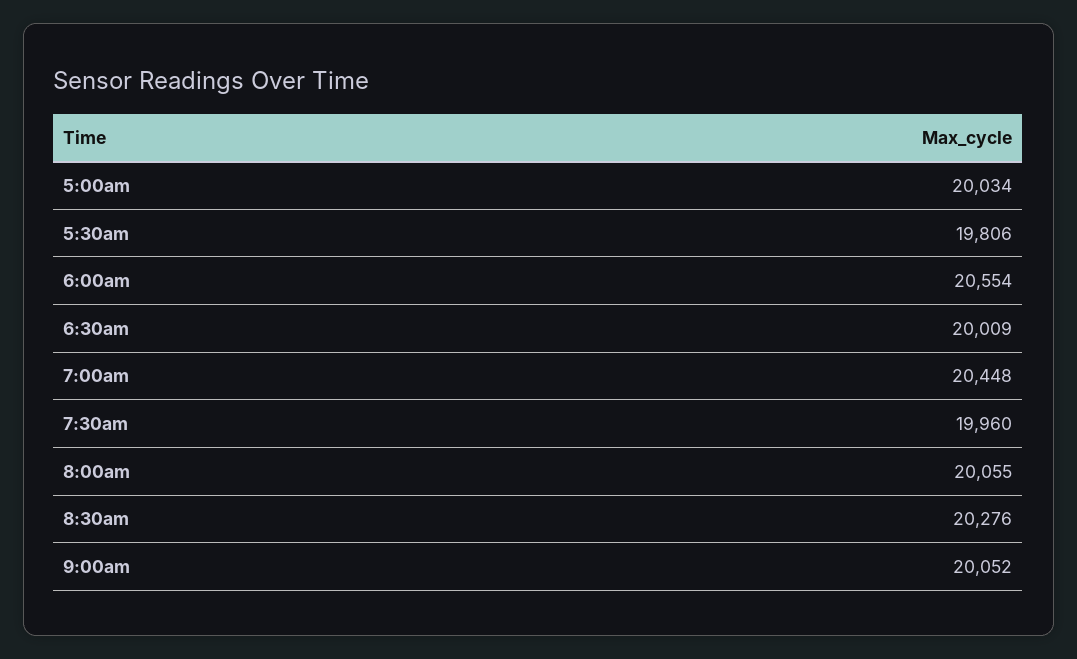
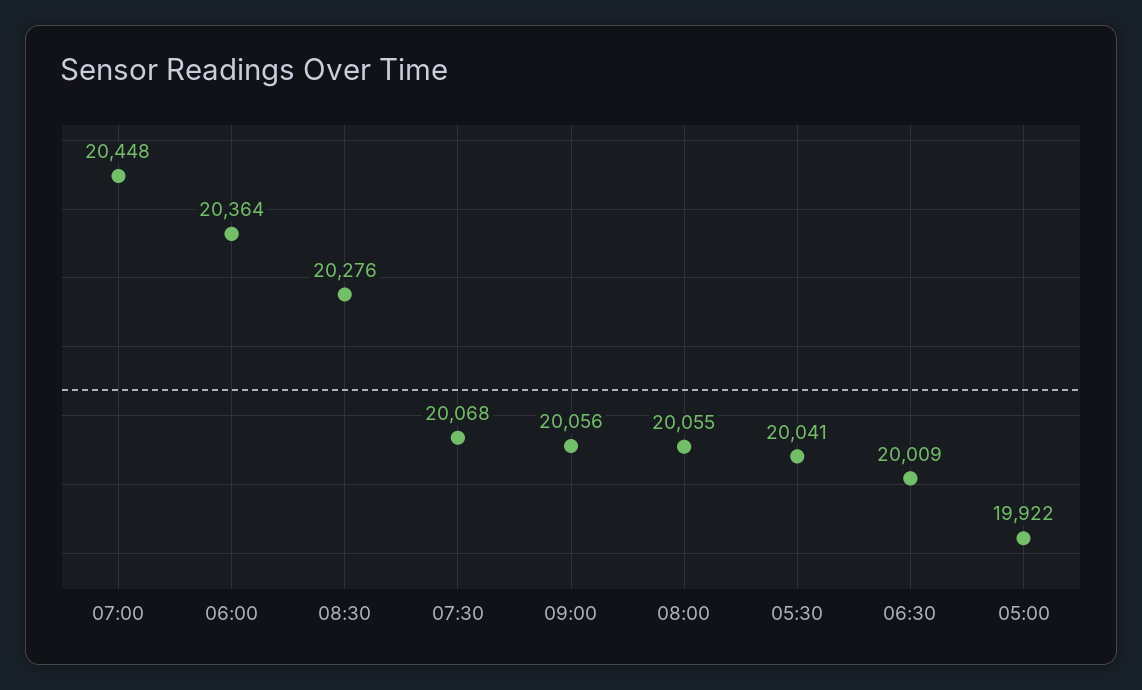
5:00am: 20034 -> 19922
5:30am: 19806 -> 20041
6:00am: 20554 -> 20364
7:30am: 19960 -> 20068
9:00am: 20052 -> 20056

